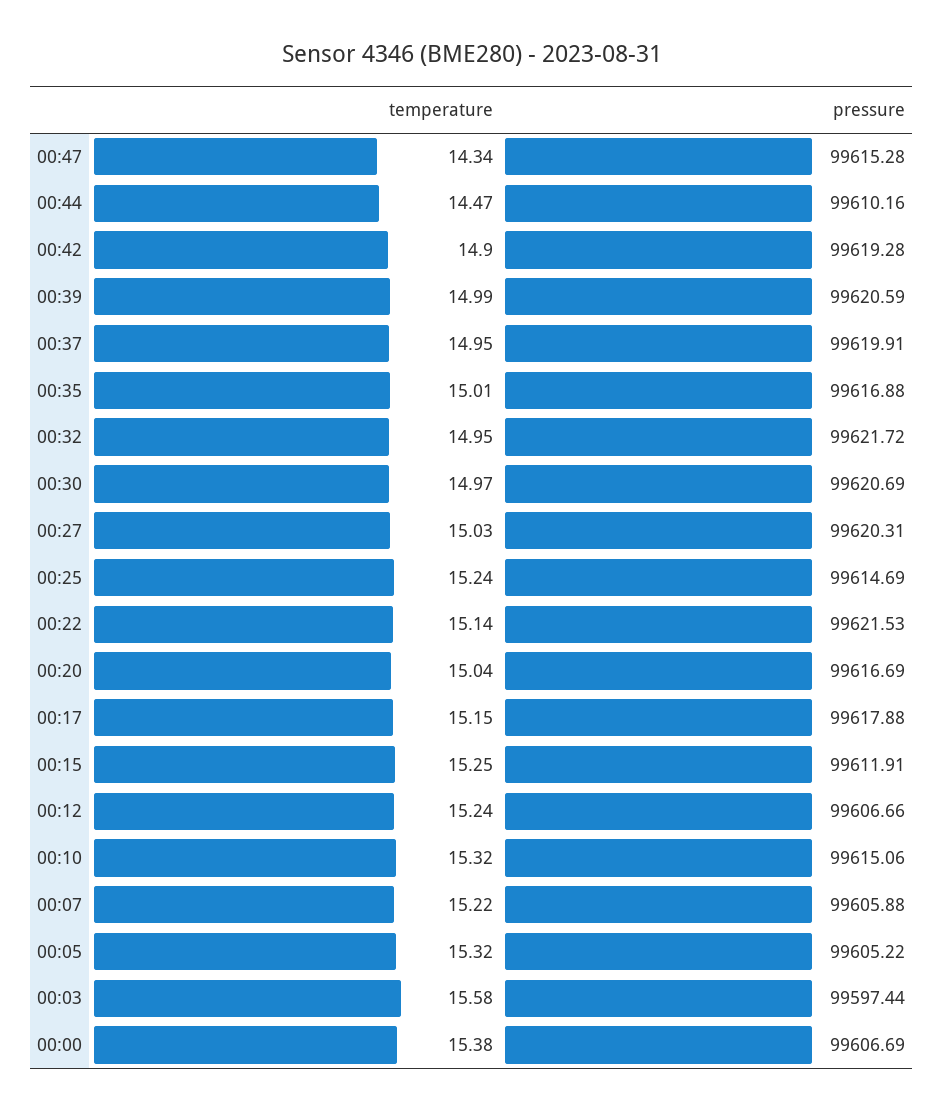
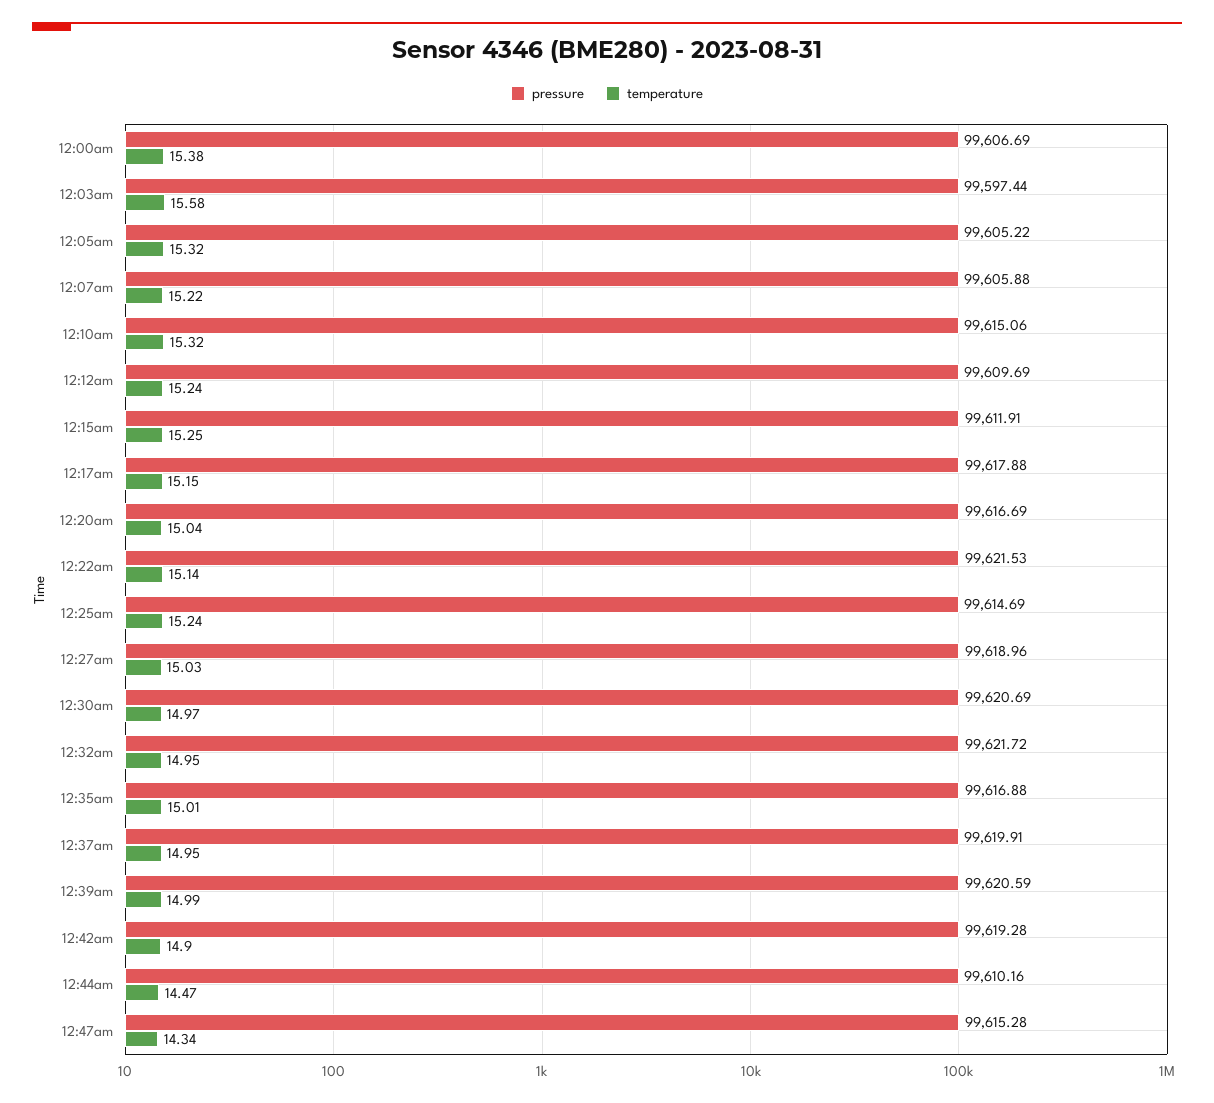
pressure, 00:27: 99620.31 -> 99618.96
pressure, 00:12: 99606.66 -> 99609.69

